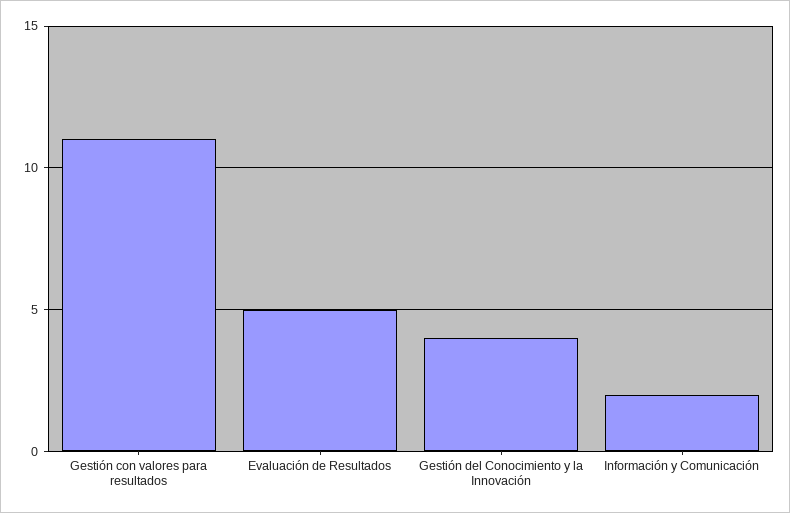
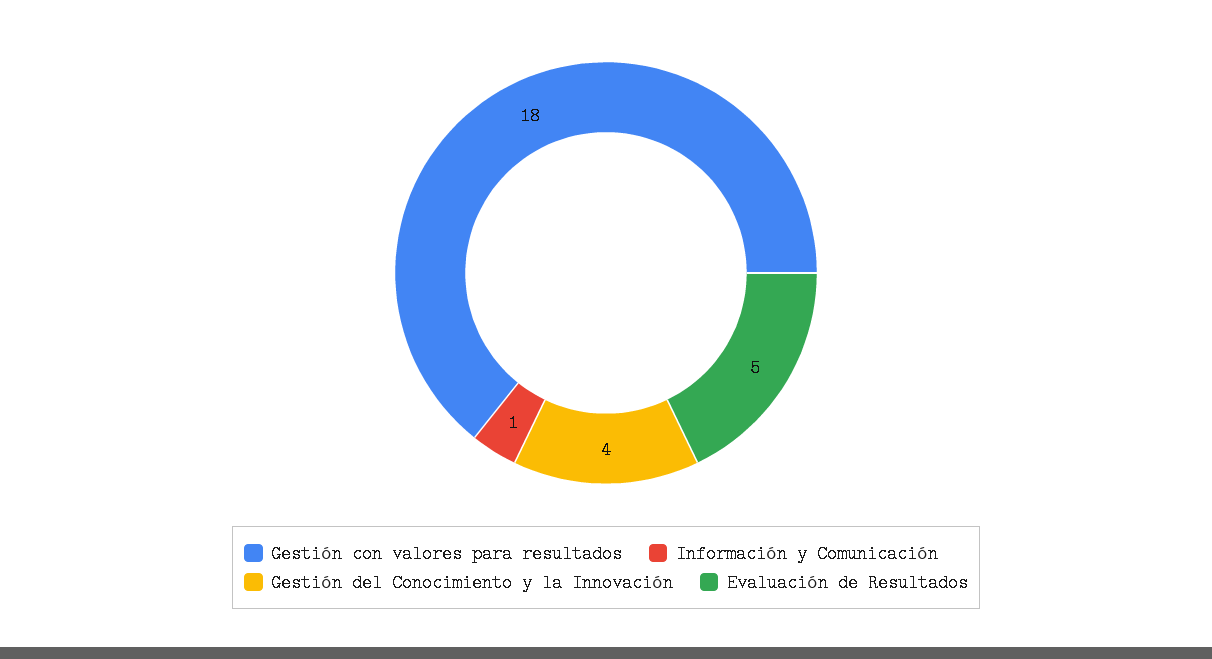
Gestión con valores para resultados: 11 -> 18
Información y Comunicación: 2 -> 1

